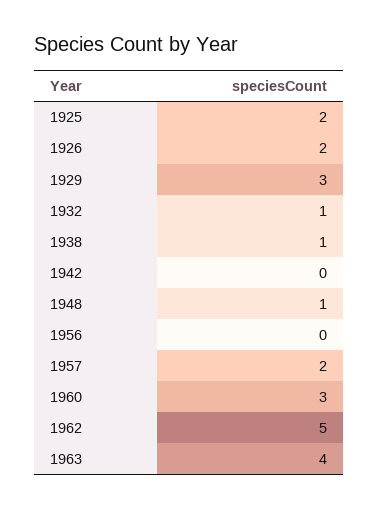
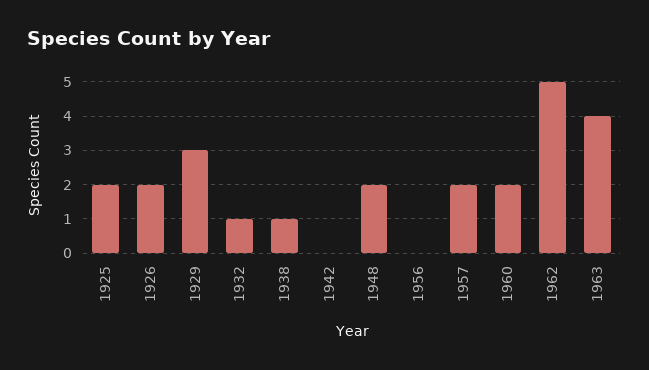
1948: 1 -> 2
1960: 3 -> 2

